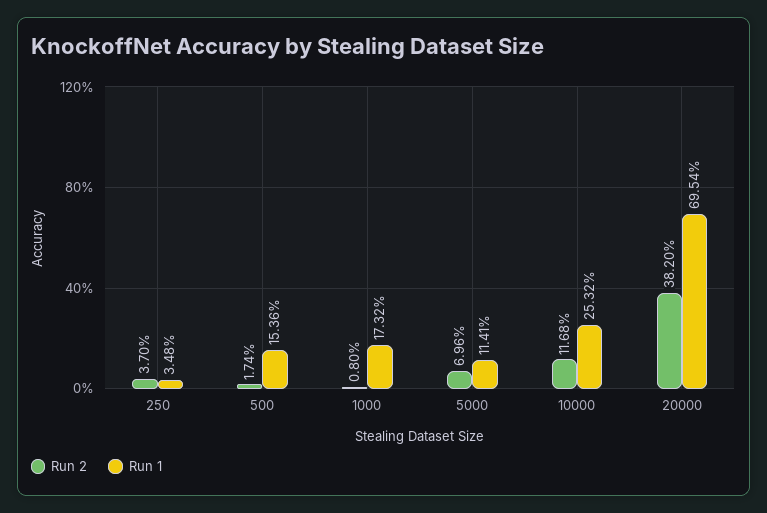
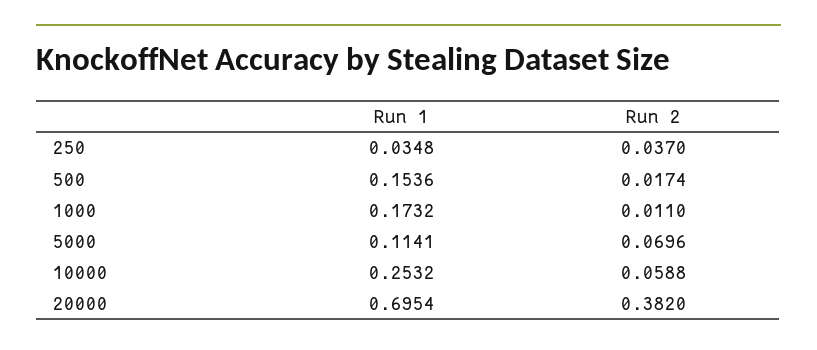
Run 2, 1000: 0.008 -> 0.011
Run 2, 10000: 0.1168 -> 0.0588

